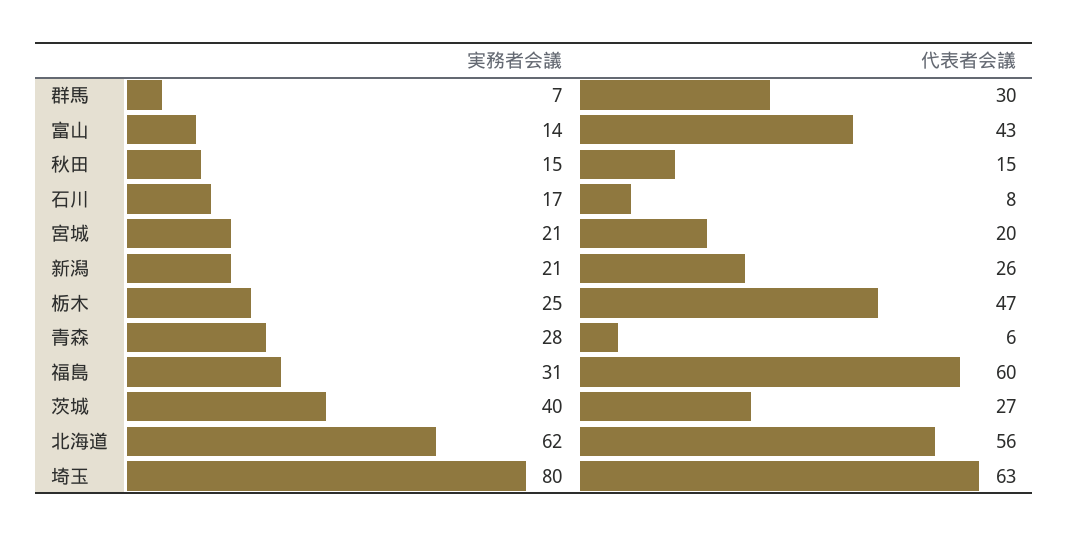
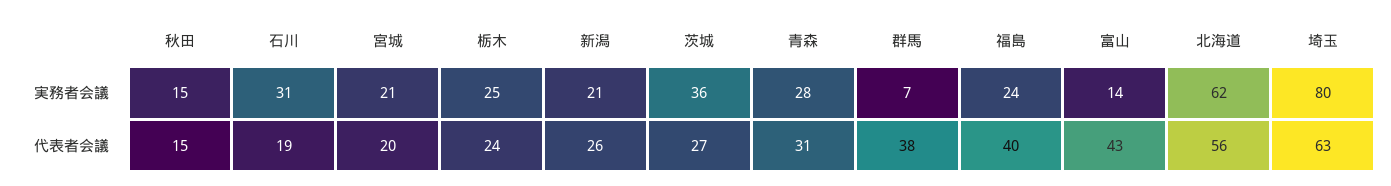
代表者会議, 群馬: 30 -> 38
実務者会議, 石川: 17 -> 31
代表者会議, 石川: 8 -> 19
代表者会議, 栃木: 47 -> 24
代表者会議, 青森: 6 -> 31
実務者会議, 福島: 31 -> 24
代表者会議, 福島: 60 -> 40
実務者会議, 茨城: 40 -> 36

